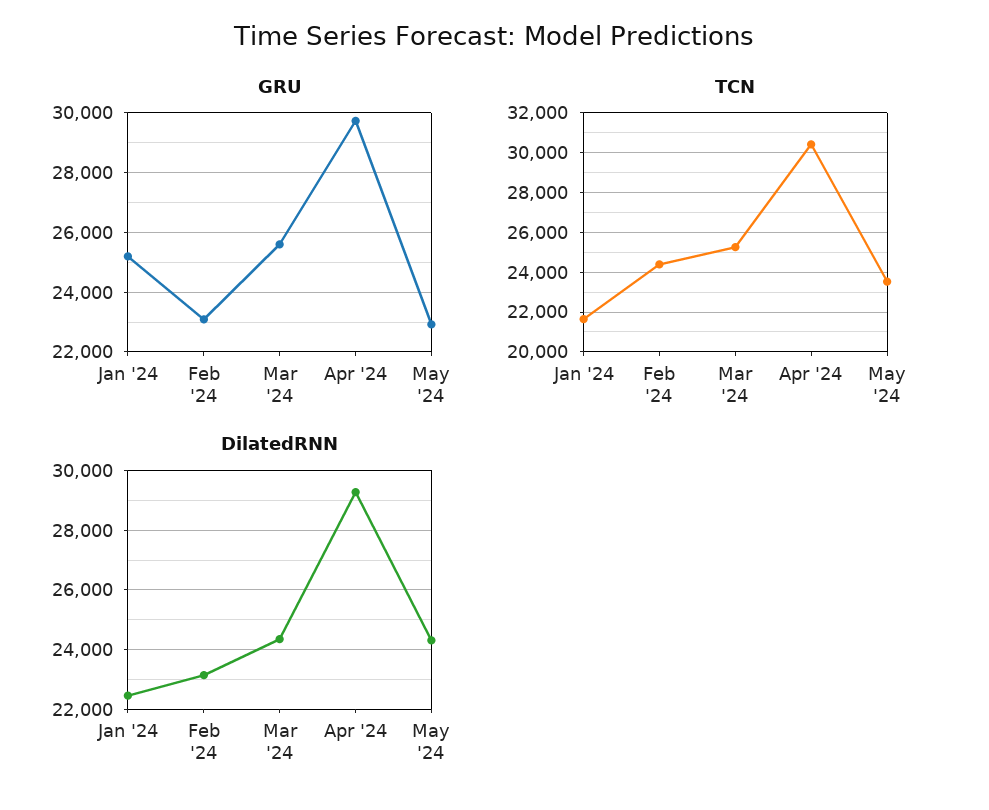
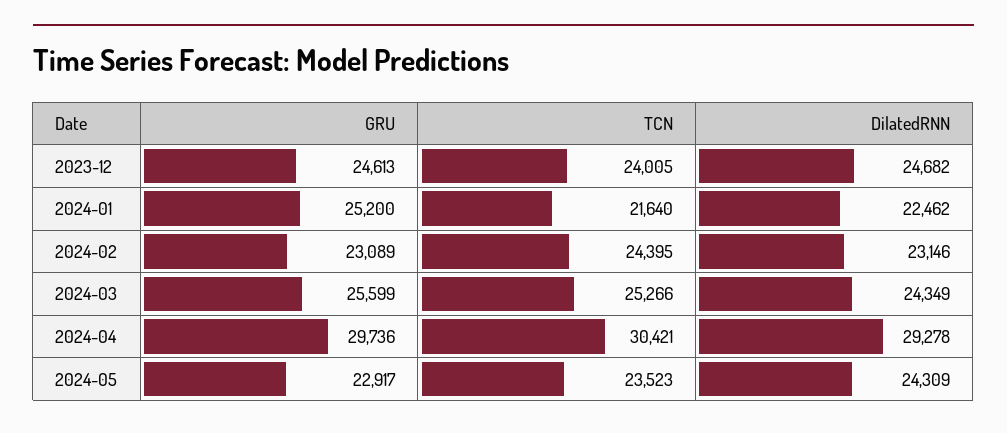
GRU, 2023-12: none -> 24613
TCN, 2023-12: none -> 24005
DilatedRNN, 2023-12: none -> 24682

